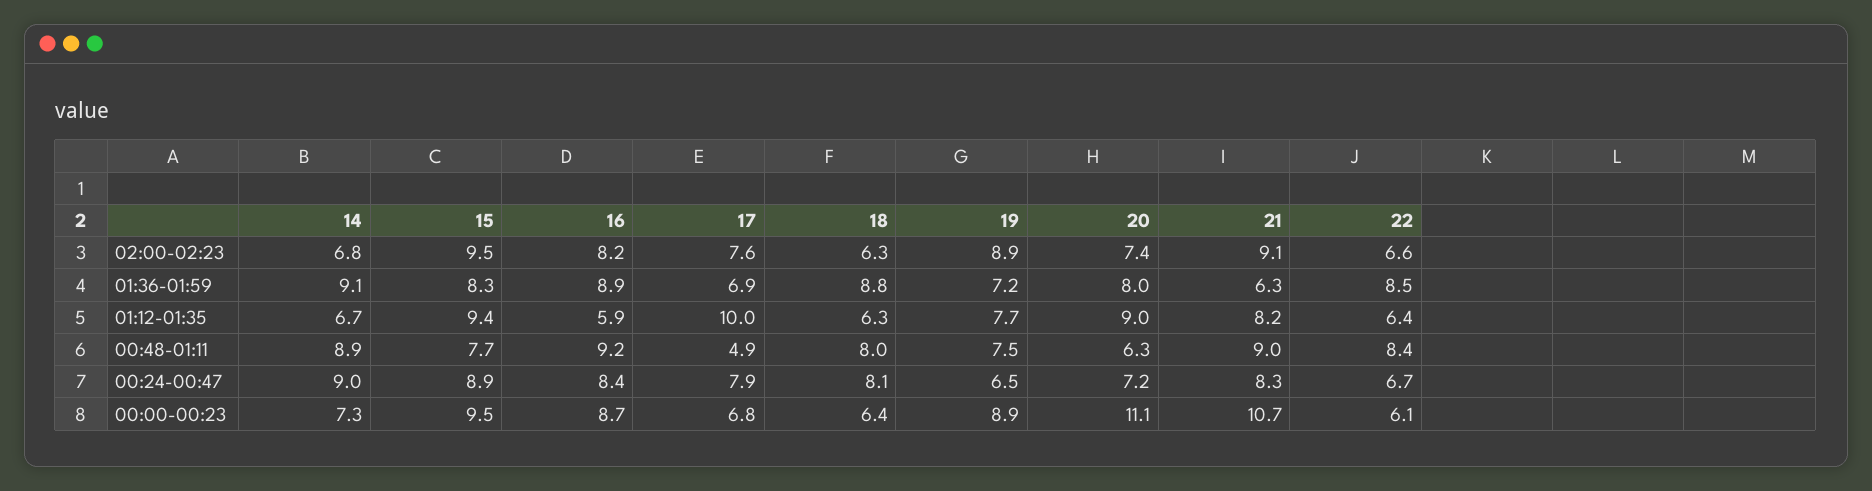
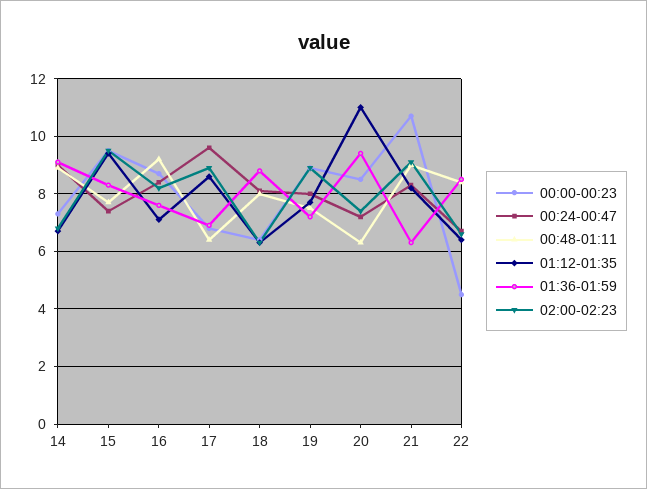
02:00-02:23, 17: 7.6 -> 9
01:36-01:59, 16: 8.9 -> 7.5
01:36-01:59, 20: 8 -> 9.5
01:12-01:35, 16: 5.9 -> 7
01:12-01:35, 17: 10 -> 8.5
01:12-01:35, 20: 9 -> 11
00:48-01:11, 17: 4.9 -> 6.5
00:24-00:47, 15: 8.9 -> 7.5
00:24-00:47, 17: 7.9 -> 9.5
00:24-00:47, 19: 6.5 -> 8
00:00-00:23, 20: 11.1 -> 8.5
00:00-00:23, 22: 6.1 -> 4.5

